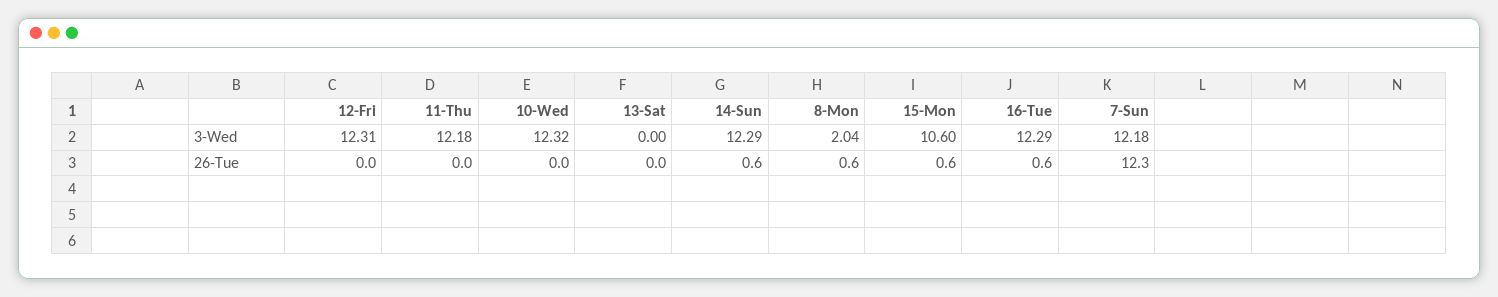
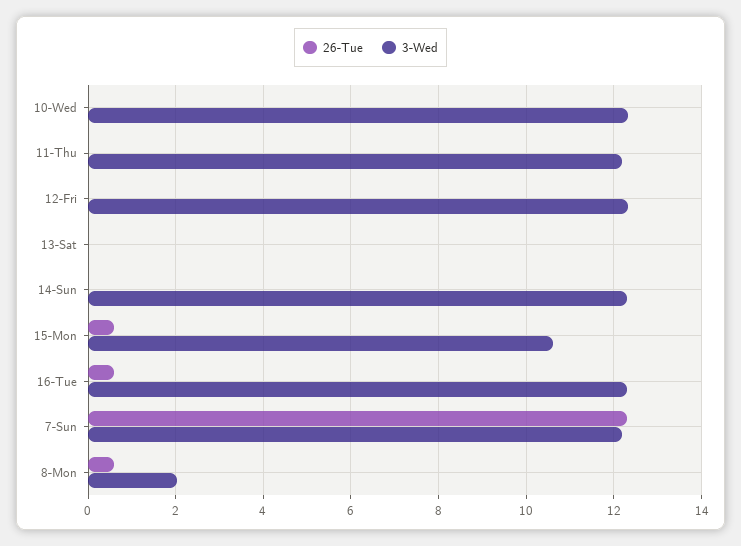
26-Tue, 14-Sun: 0.6 -> 0

